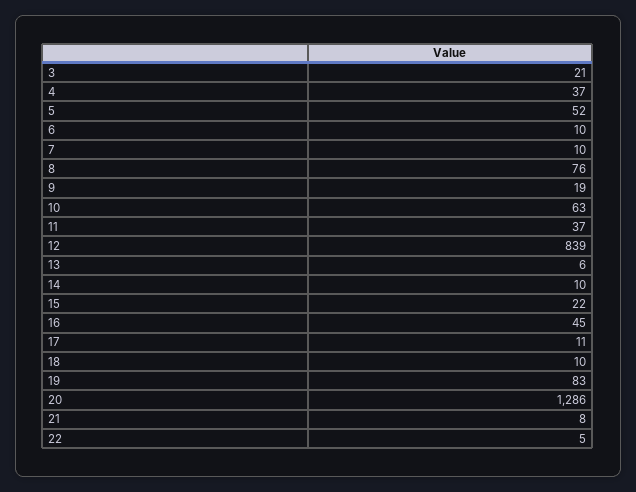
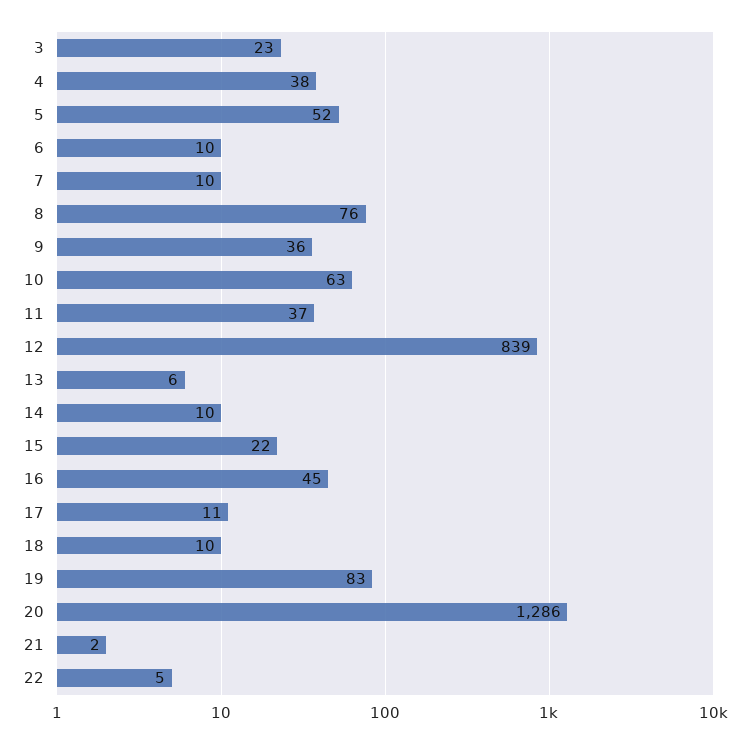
3: 21 -> 23
4: 37 -> 38
9: 19 -> 36
21: 8 -> 2

